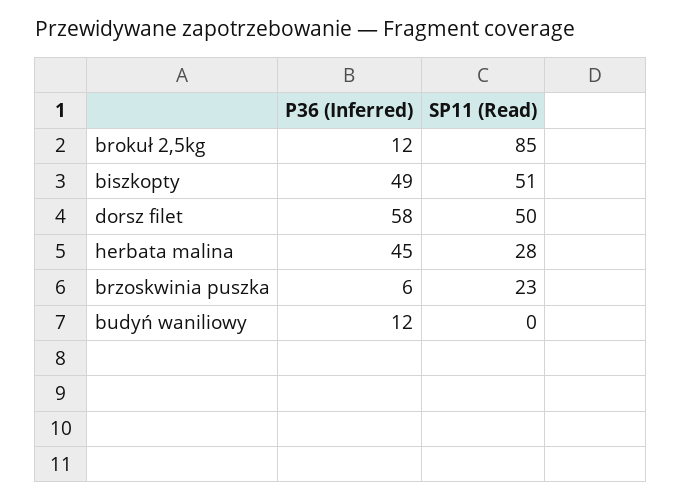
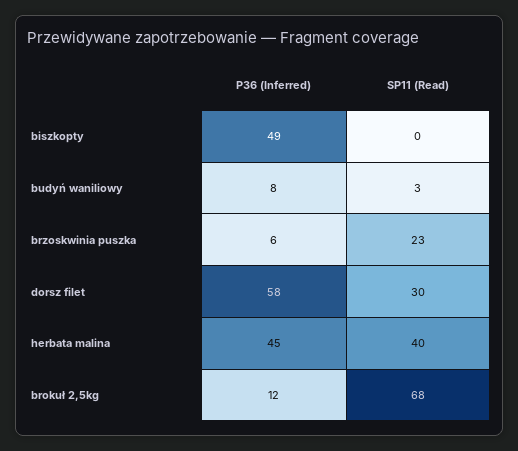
SP11 (Read), brokuł 2,5kg: 85 -> 68
SP11 (Read), biszkopty: 51 -> 0
SP11 (Read), dorsz filet: 50 -> 30
SP11 (Read), herbata malina: 28 -> 40
P36 (Inferred), budyń waniliowy: 12 -> 8
SP11 (Read), budyń waniliowy: 0 -> 3

